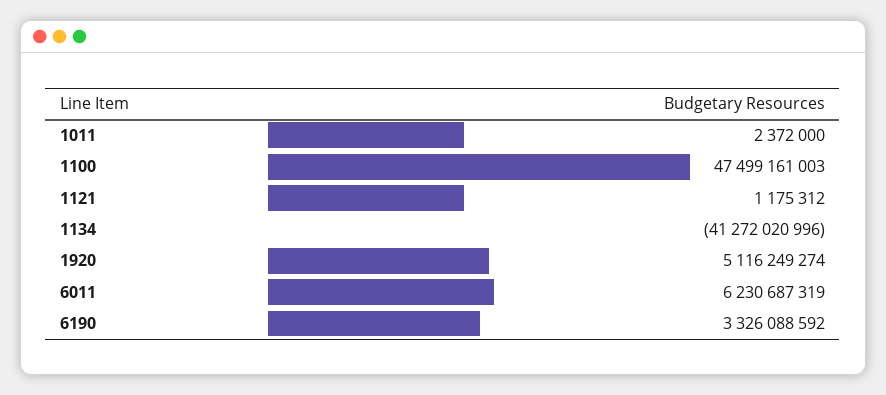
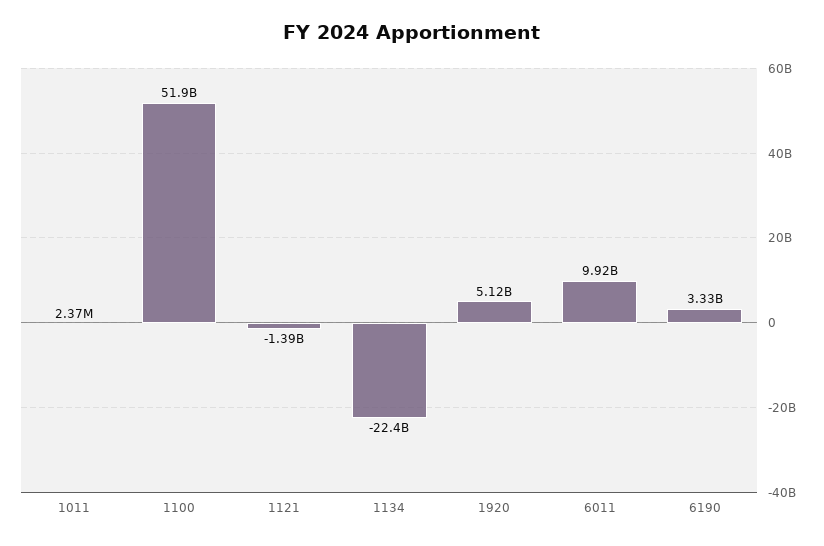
1100: 47499161003 -> 51900000000
1121: 1175312 -> -1390000000
1134: -41272020996 -> -22400000000
6011: 6230687319 -> 9920000000

